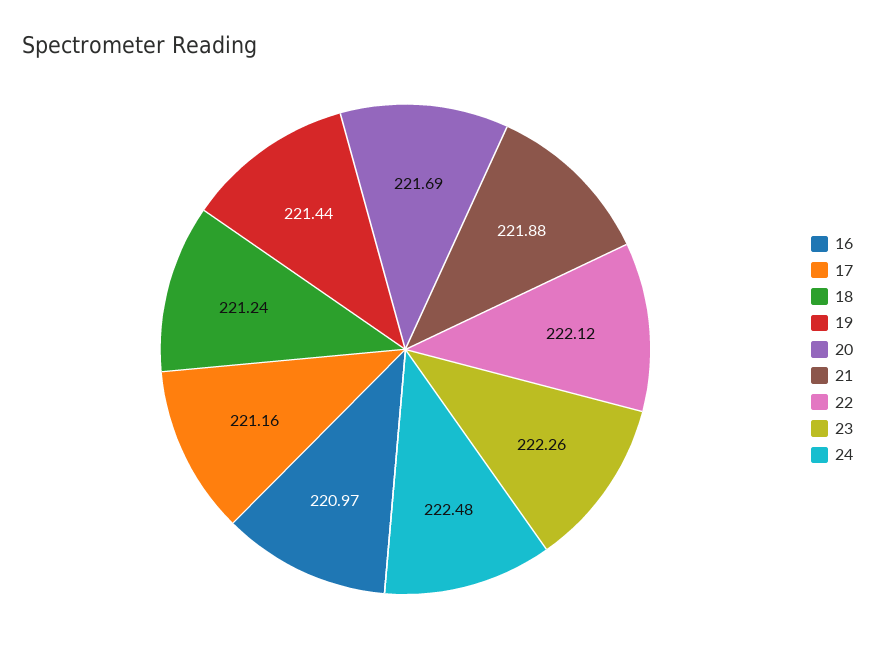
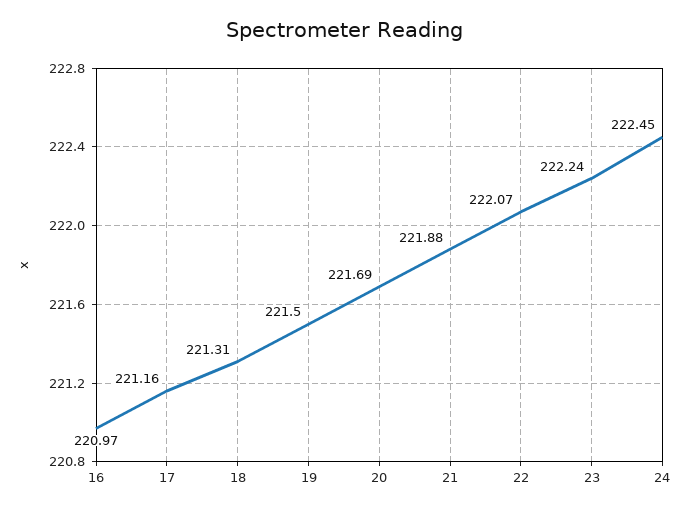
18: 221.24 -> 221.31
19: 221.44 -> 221.5
22: 222.12 -> 222.07
23: 222.26 -> 222.24
24: 222.48 -> 222.45

